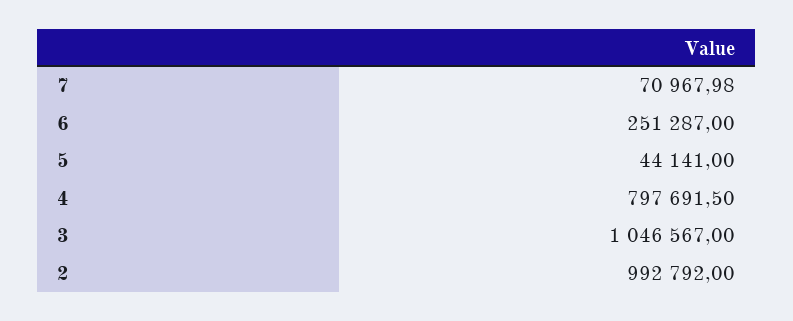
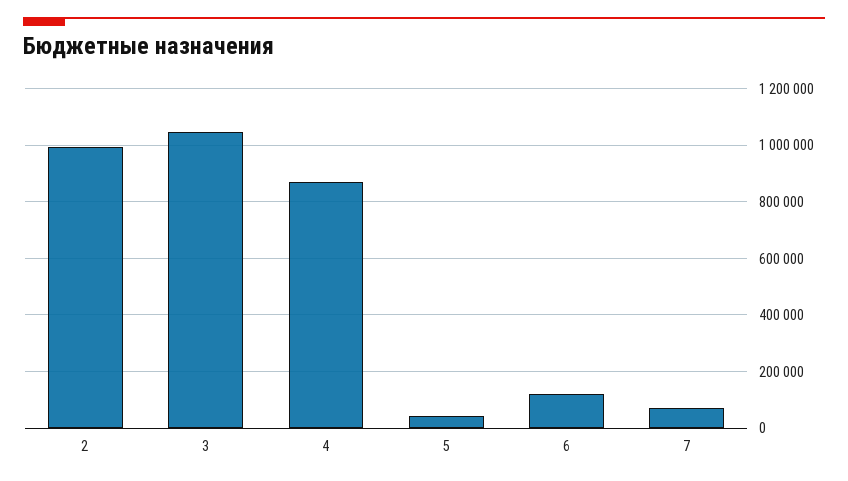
6: 251287 -> 125000
4: 797691.5 -> 875000

